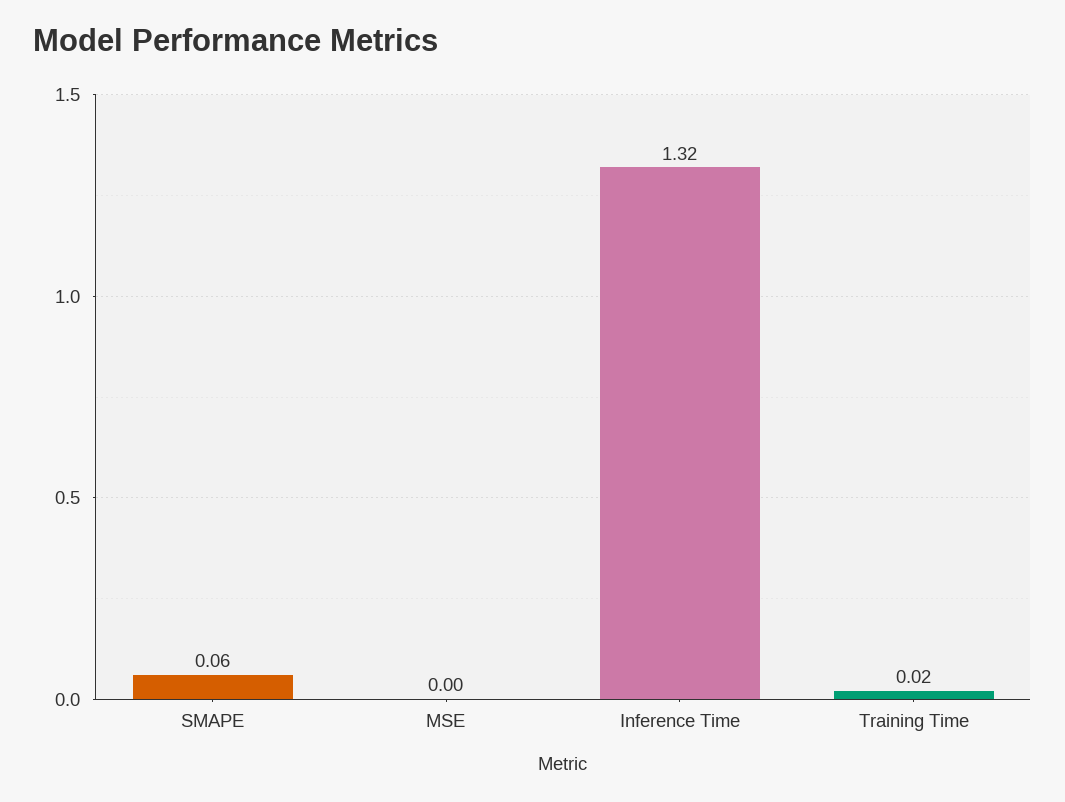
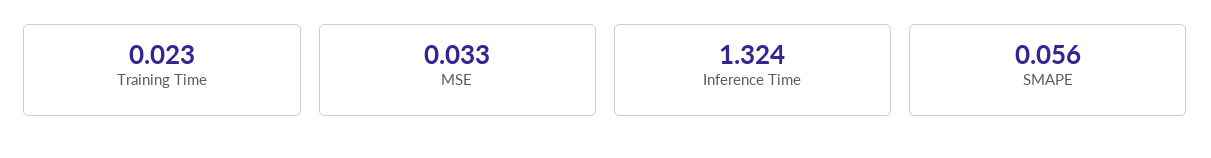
MSE: 0 -> 0.033

